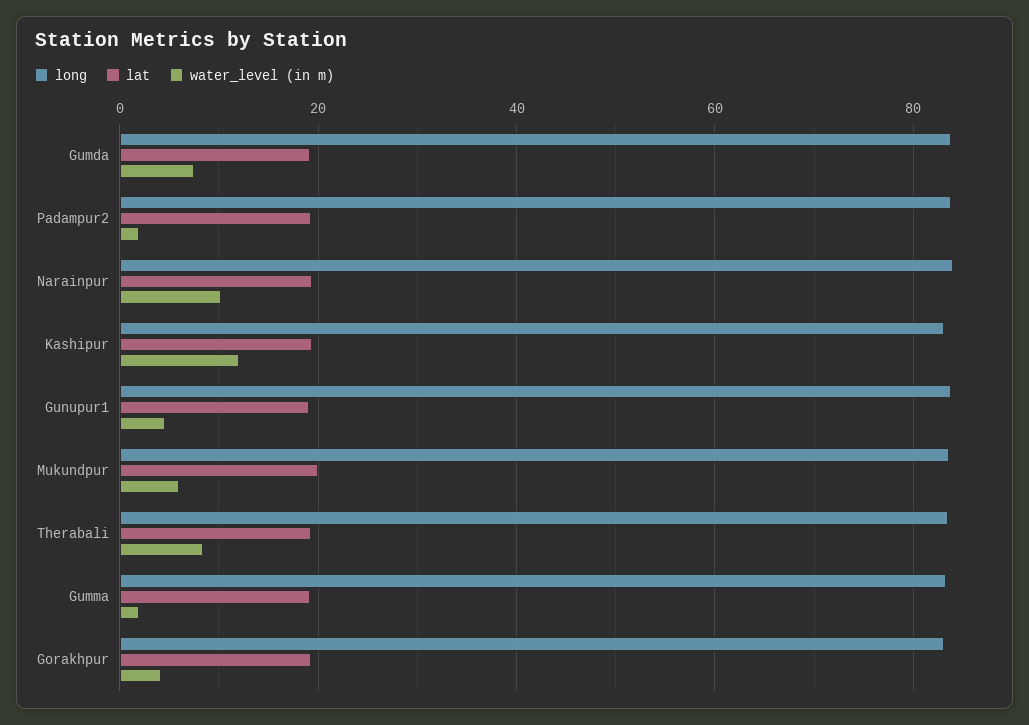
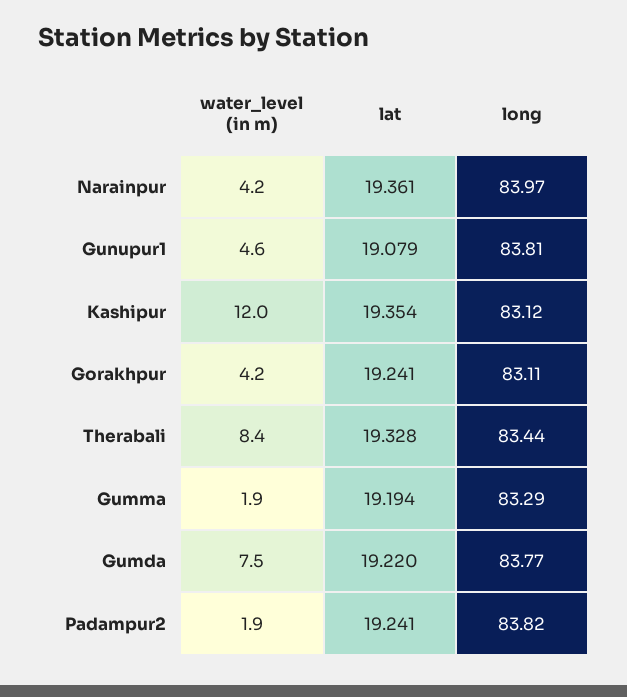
water_level (in m), Narainpur: 10 -> 4.2
long, Mukundpur: 84 -> none
lat, Mukundpur: 20 -> none
water_level (in m), Mukundpur: 6 -> none

